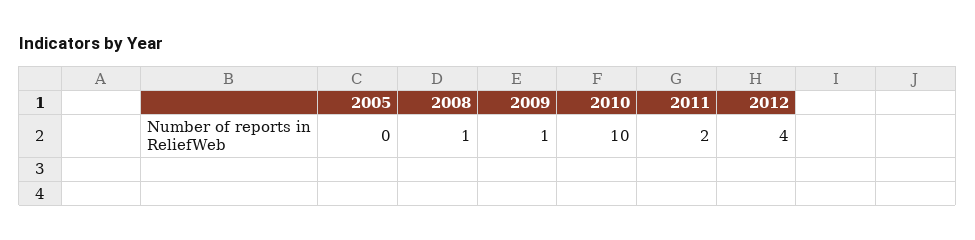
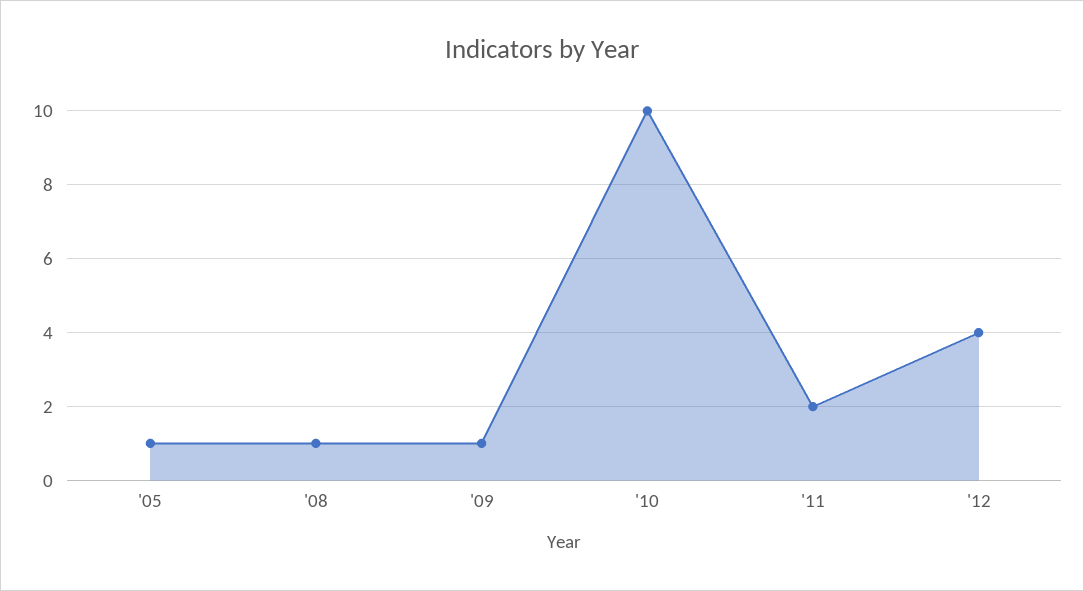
2005: 0 -> 1

